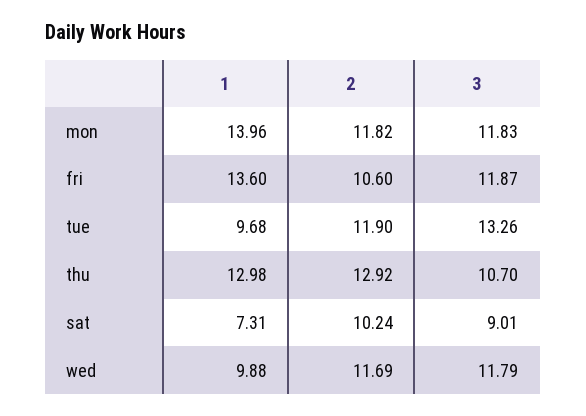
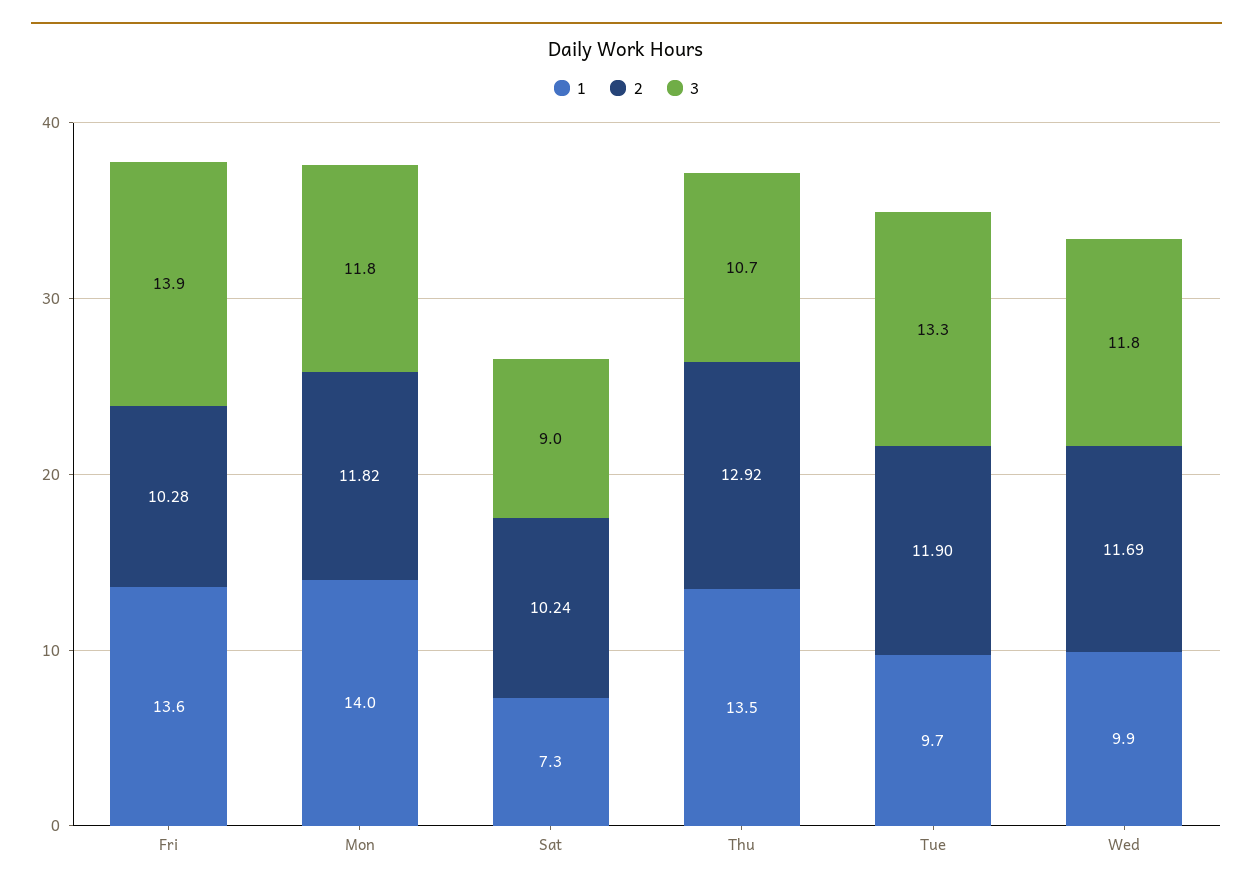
2, fri: 10.6 -> 10.28
3, fri: 11.87 -> 13.9
1, thu: 12.98 -> 13.5

